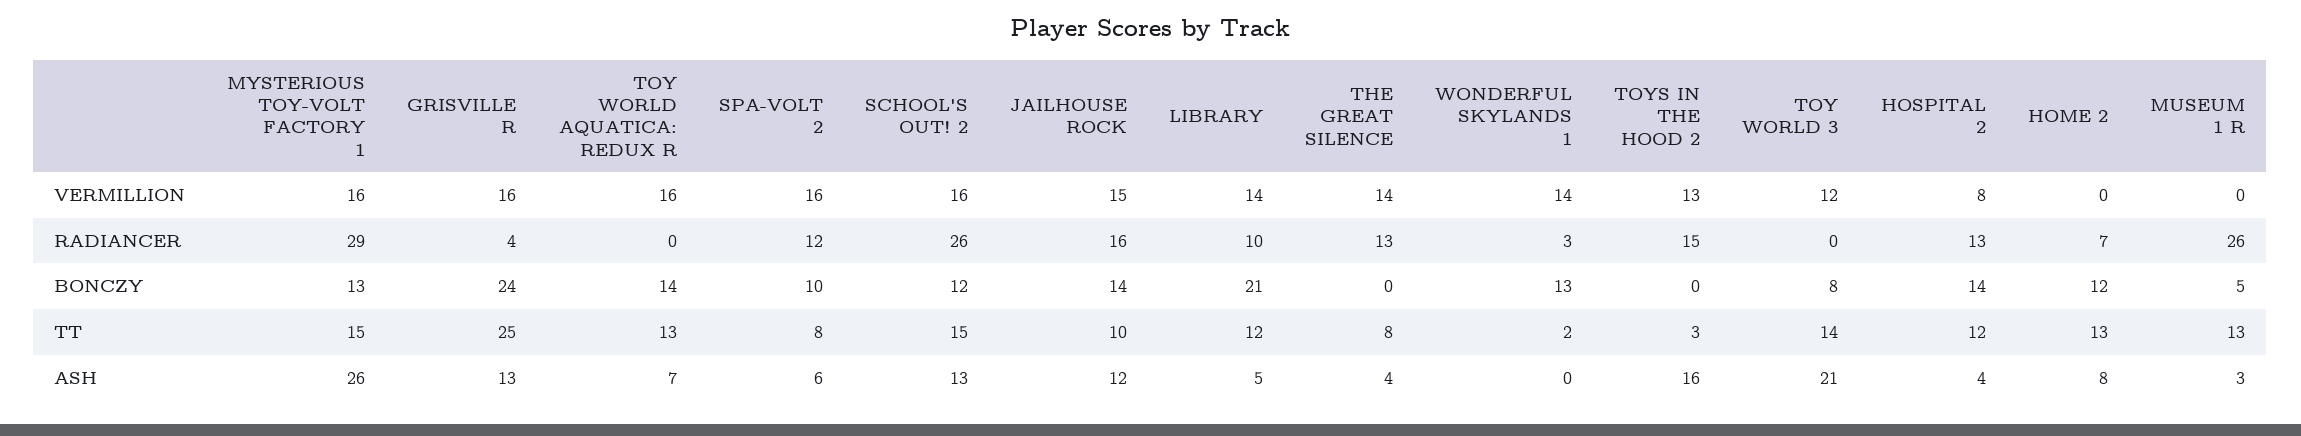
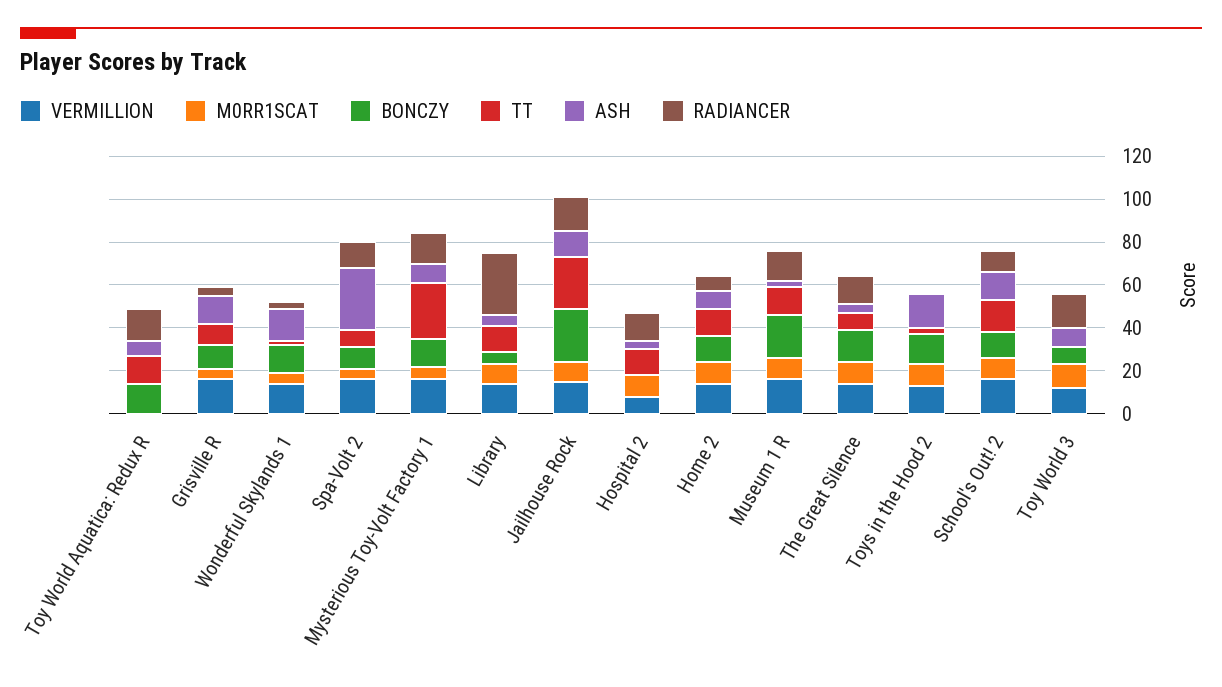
VERMILLION, TOY WORLD AQUATICA: REDUX R: 16 -> 0
VERMILLION, HOME 2: 0 -> 15
VERMILLION, MUSEUM 1 R: 0 -> 15
RADIANCER, MYSTERIOUS TOY-VOLT FACTORY 1: 29 -> 15
RADIANCER, TOY WORLD AQUATICA: REDUX R: 0 -> 15
RADIANCER, SCHOOL'S OUT! 2: 26 -> 10
RADIANCER, LIBRARY: 10 -> 30
RADIANCER, TOYS IN THE HOOD 2: 15 -> 0
RADIANCER, TOY WORLD 3: 0 -> 15
RADIANCER, MUSEUM 1 R: 26 -> 15
BONCZY, GRISVILLE R: 24 -> 10
BONCZY, JAILHOUSE ROCK: 14 -> 25
BONCZY, LIBRARY: 21 -> 5
BONCZY, THE GREAT SILENCE: 0 -> 15
BONCZY, TOYS IN THE HOOD 2: 0 -> 15
BONCZY, HOSPITAL 2: 14 -> 0
BONCZY, MUSEUM 1 R: 5 -> 20
TT, MYSTERIOUS TOY-VOLT FACTORY 1: 15 -> 25
TT, GRISVILLE R: 25 -> 10
TT, JAILHOUSE ROCK: 10 -> 25
TT, TOY WORLD 3: 14 -> 0
ASH, MYSTERIOUS TOY-VOLT FACTORY 1: 26 -> 10
ASH, SPA-VOLT 2: 6 -> 30
ASH, WONDERFUL SKYLANDS 1: 0 -> 15
ASH, TOY WORLD 3: 21 -> 10
M0RR1SCAT, TOY WORLD AQUATICA: REDUX R: none -> 0
M0RR1SCAT, GRISVILLE R: none -> 5
M0RR1SCAT, WONDERFUL SKYLANDS 1: none -> 5
M0RR1SCAT, SPA-VOLT 2: none -> 5
M0RR1SCAT, MYSTERIOUS TOY-VOLT FACTORY 1: none -> 5
M0RR1SCAT, LIBRARY: none -> 10
M0RR1SCAT, JAILHOUSE ROCK: none -> 10
M0RR1SCAT, HOSPITAL 2: none -> 10
M0RR1SCAT, HOME 2: none -> 10
M0RR1SCAT, MUSEUM 1 R: none -> 10
M0RR1SCAT, THE GREAT SILENCE: none -> 10
M0RR1SCAT, TOYS IN THE HOOD 2: none -> 10
M0RR1SCAT, SCHOOL'S OUT! 2: none -> 10
M0RR1SCAT, TOY WORLD 3: none -> 10

